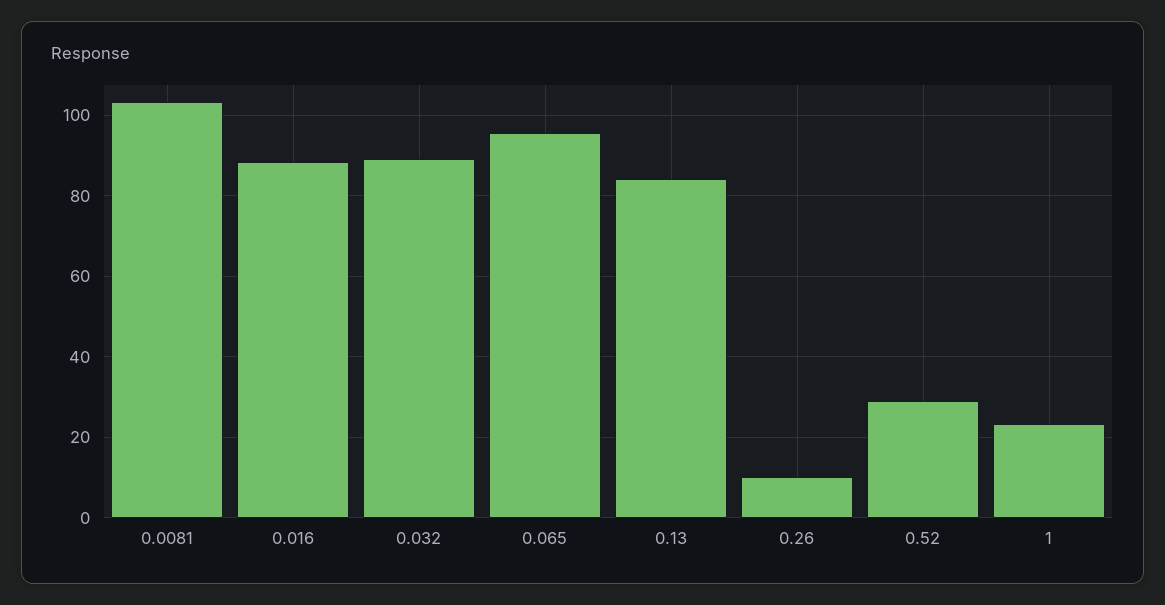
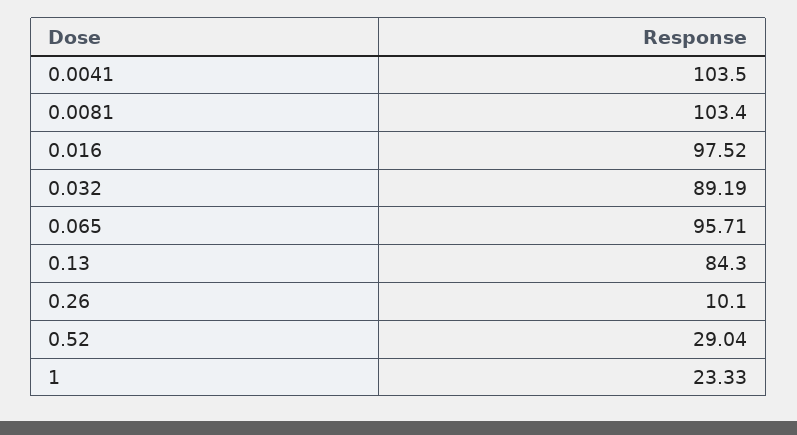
0.016: 88 -> 97.52
0.0041: none -> 103.5

